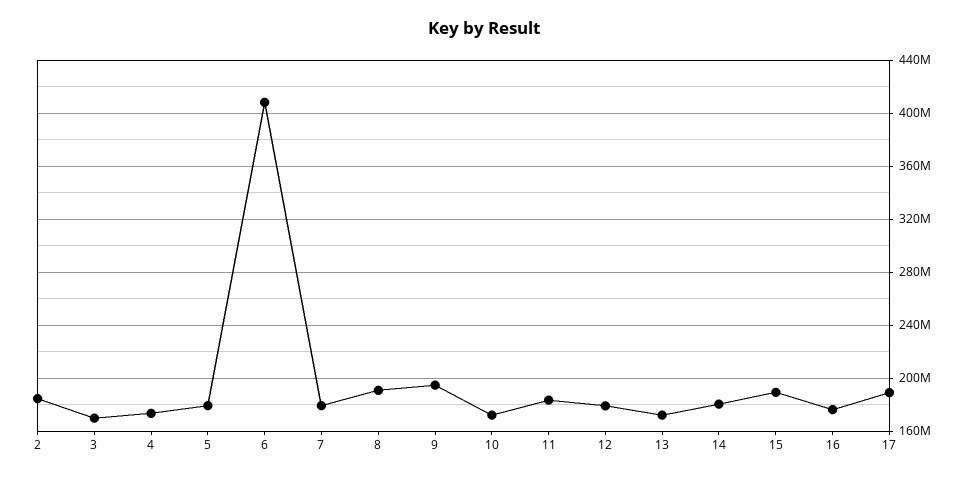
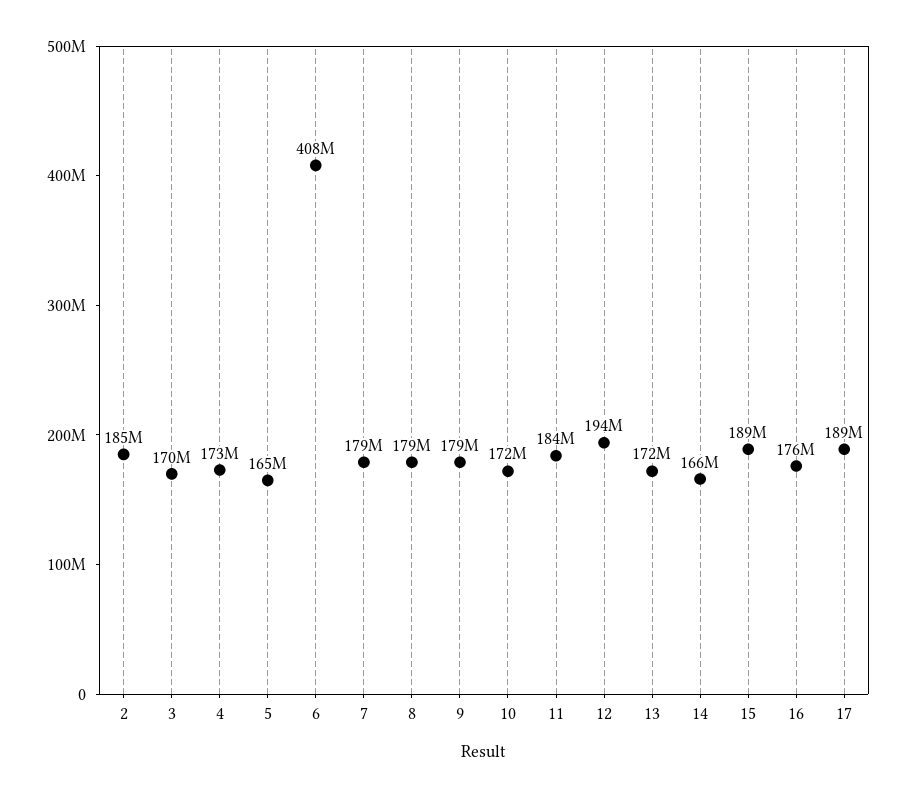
5: 180000000 -> 165000000
8: 190000000 -> 179000000
9: 195000000 -> 179000000
12: 180000000 -> 194000000
14: 180000000 -> 166000000

